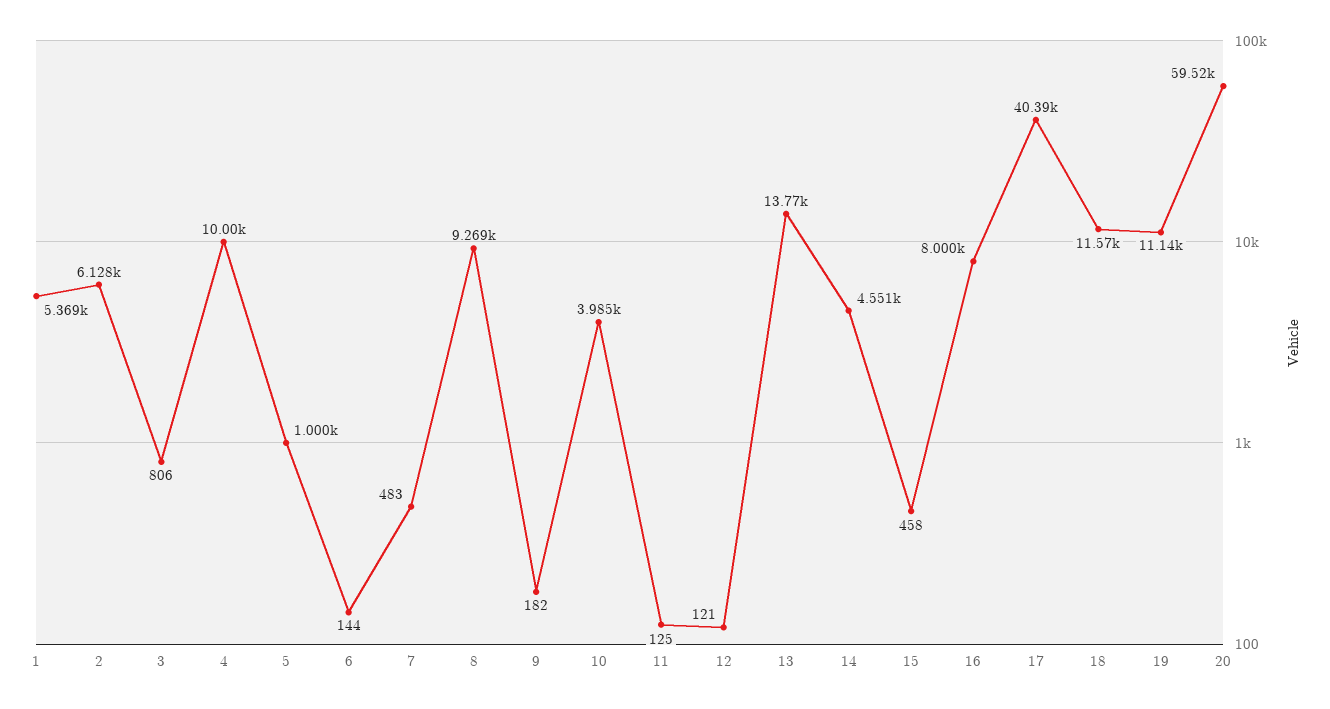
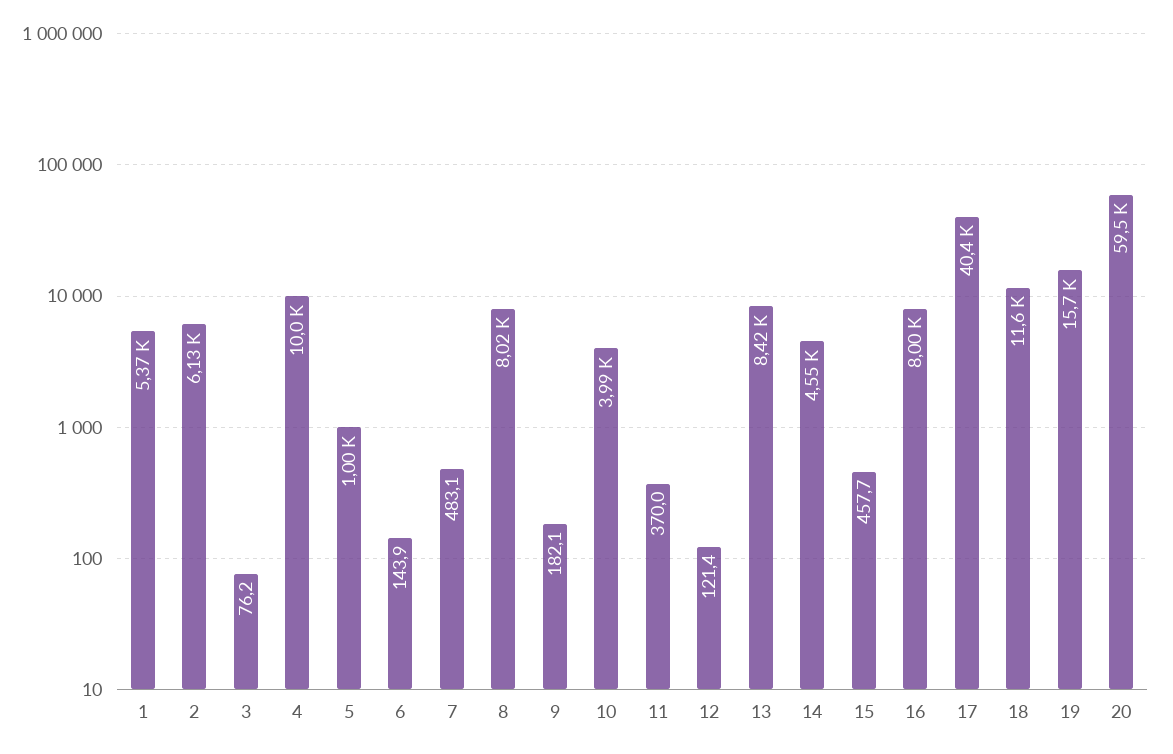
3: 806 -> 76.2
8: 9269 -> 8020
11: 125 -> 370
13: 13770 -> 8420
19: 11140 -> 15700

